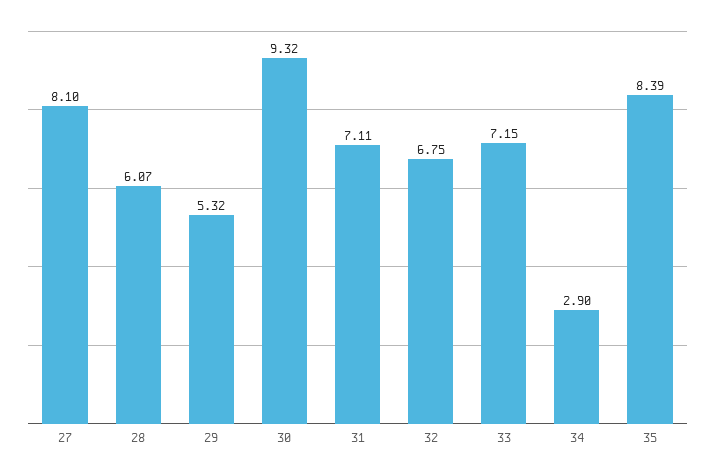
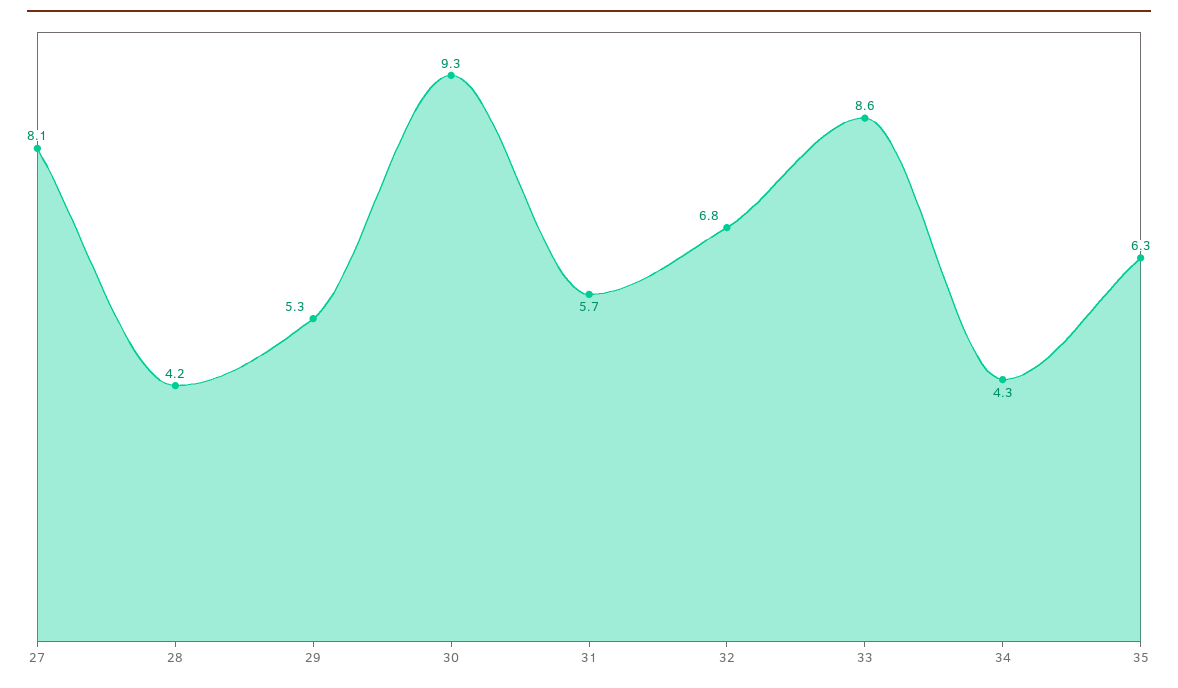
28: 6.07 -> 4.2
31: 7.11 -> 5.7
33: 7.15 -> 8.6
34: 2.9 -> 4.3
35: 8.39 -> 6.3

